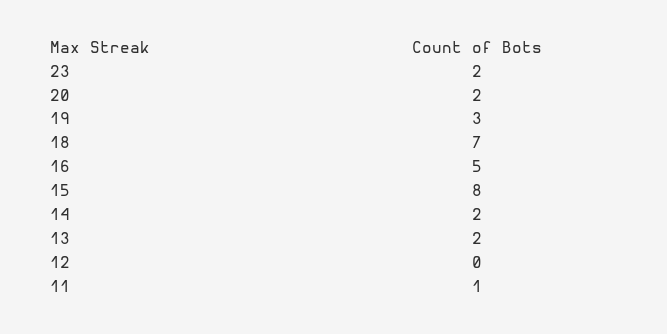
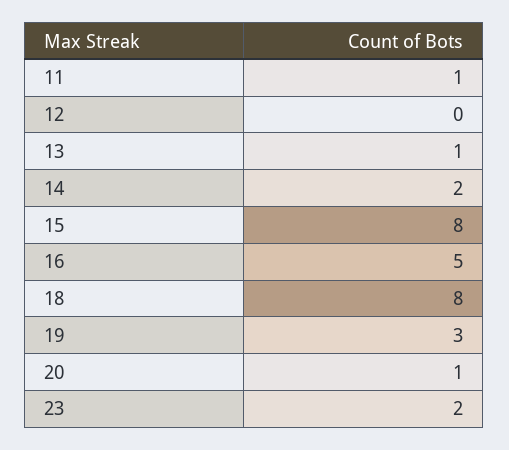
20: 2 -> 1
18: 7 -> 8
13: 2 -> 1

